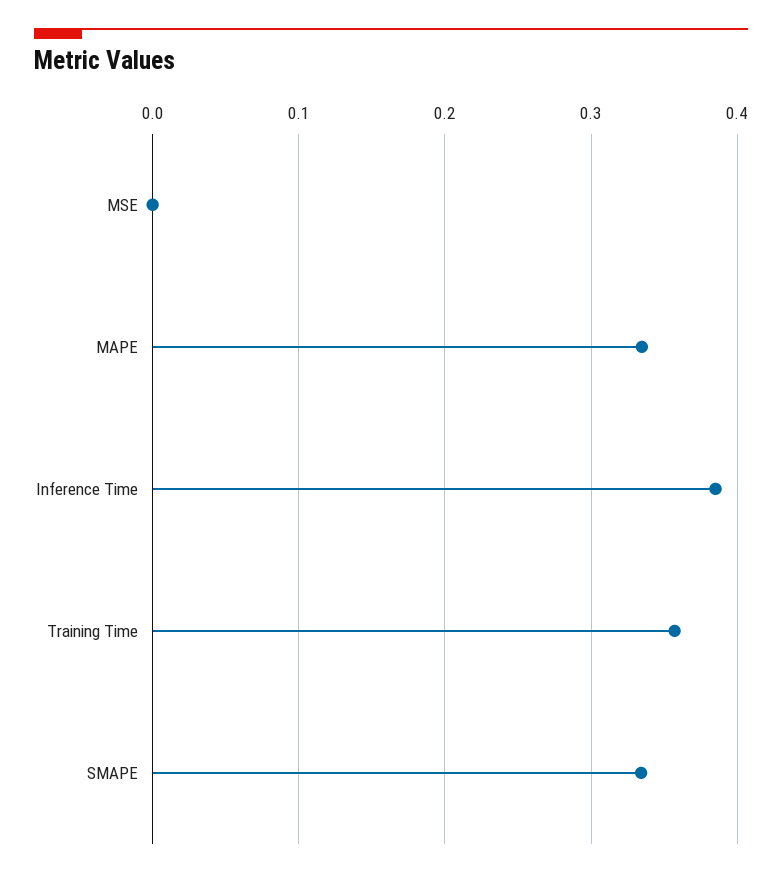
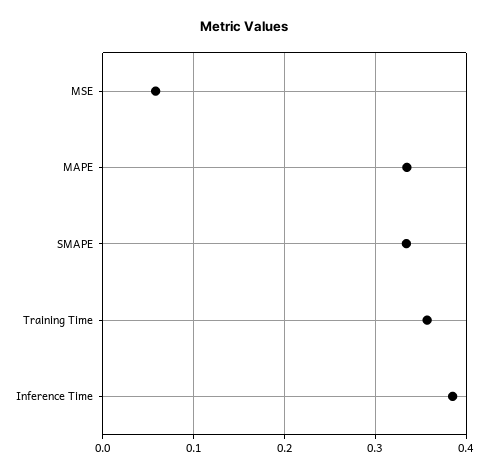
MSE: 0 -> 0.06

